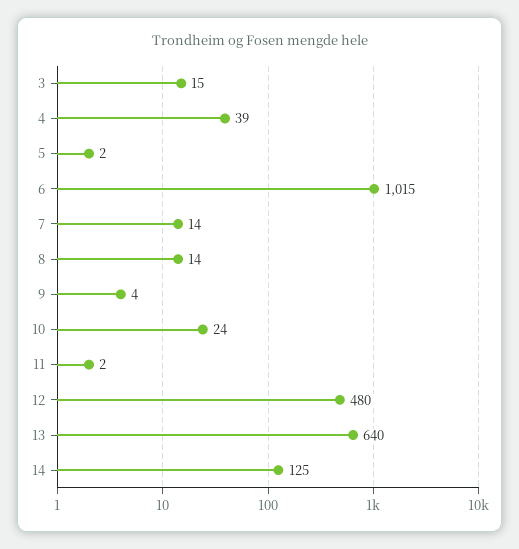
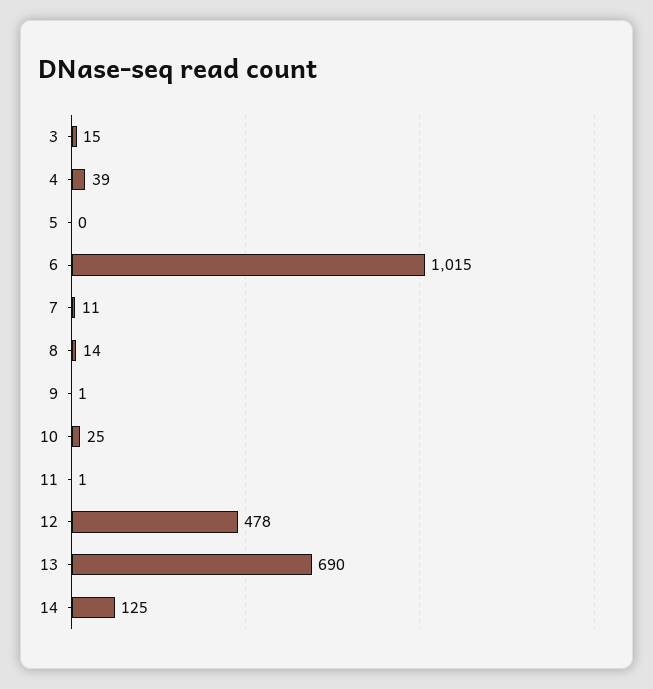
5: 2 -> 0
7: 14 -> 11
9: 4 -> 1
10: 24 -> 25
11: 2 -> 1
12: 480 -> 478
13: 640 -> 690

